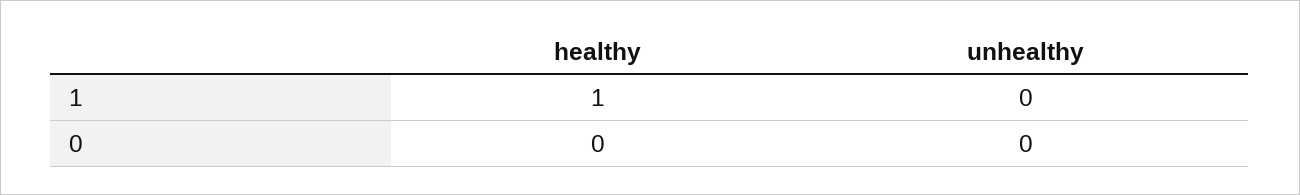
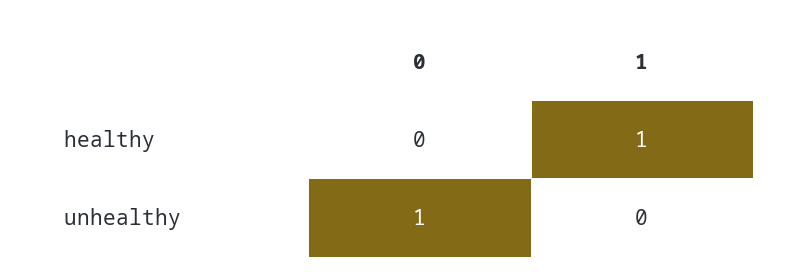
unhealthy, 0: 0 -> 1

